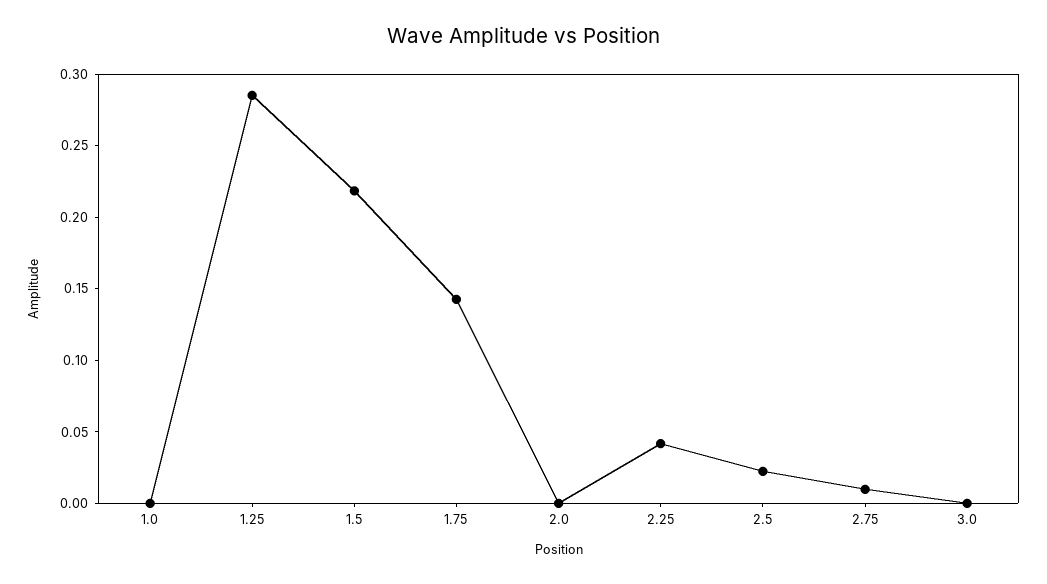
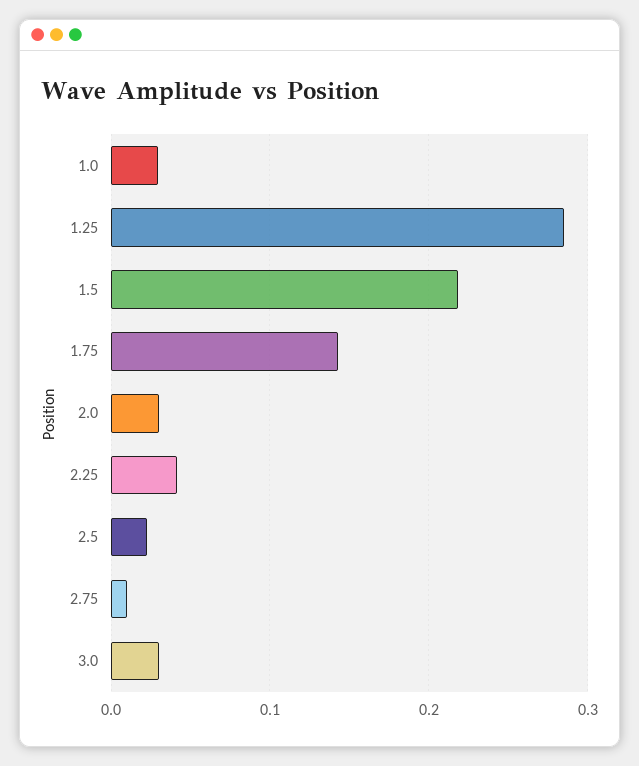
1.0: 0 -> 0.03
2.0: 0 -> 0.03
3.0: 0 -> 0.03

